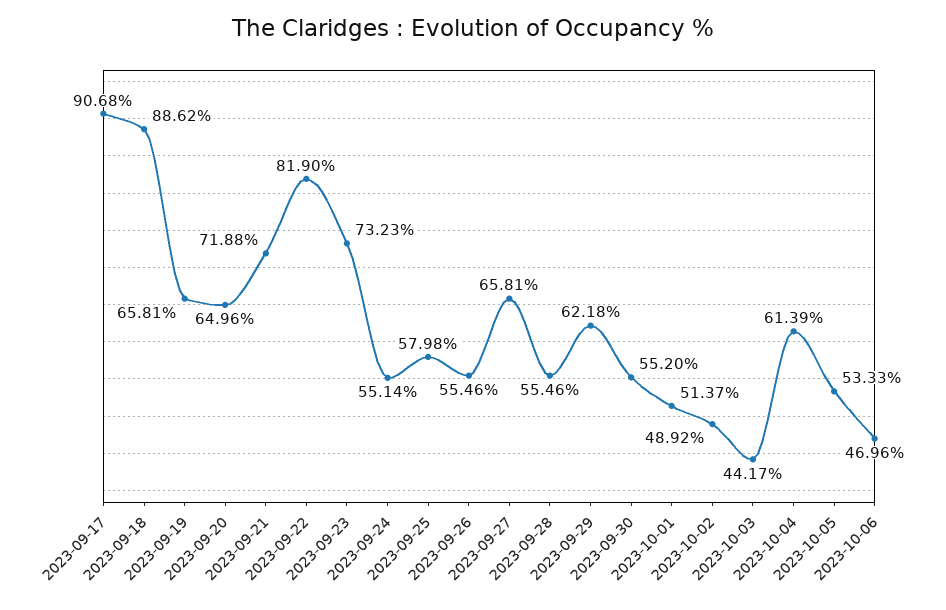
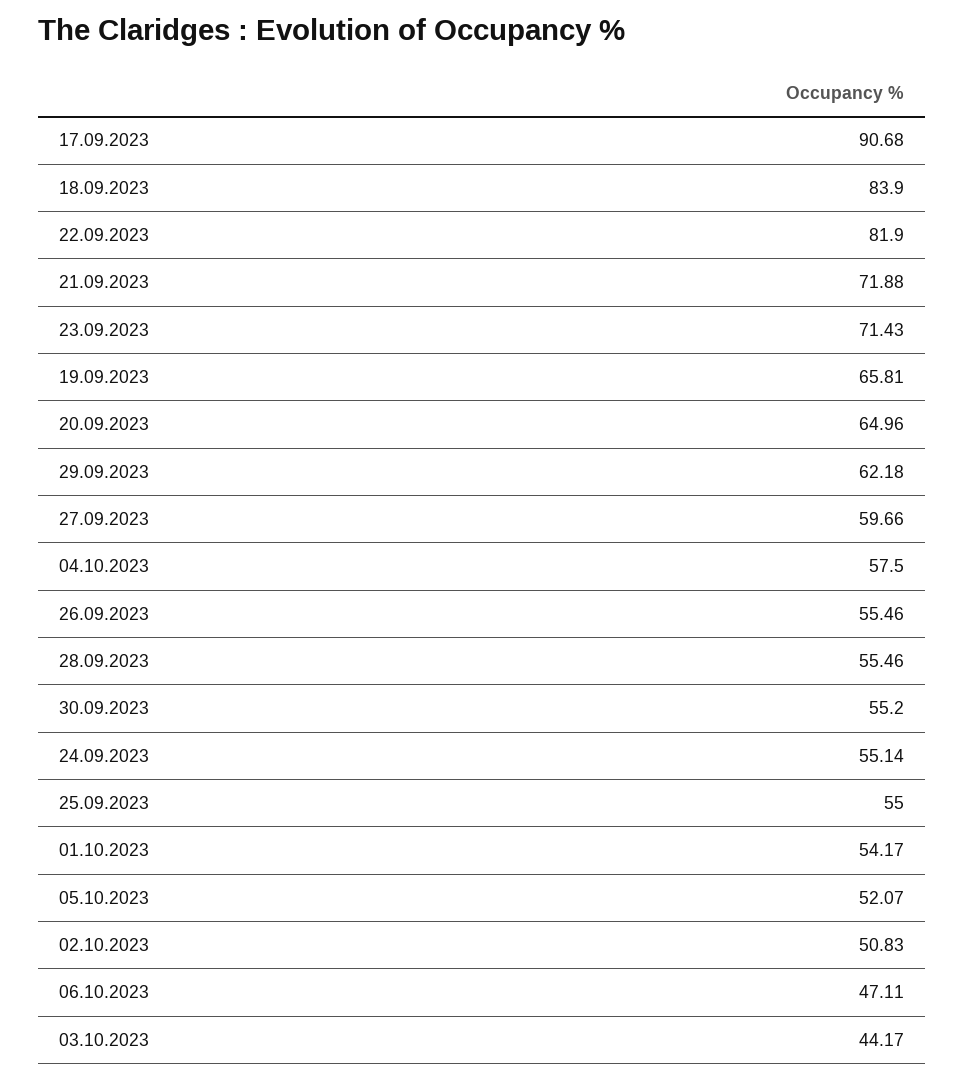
2023-09-18: 88.62 -> 83.9
2023-09-23: 73.23 -> 71.43
2023-09-25: 57.98 -> 55
2023-09-27: 65.81 -> 59.66
2023-10-01: 51.37 -> 54.17
2023-10-02: 48.92 -> 50.83
2023-10-04: 61.39 -> 57.5
2023-10-05: 53.33 -> 52.07
2023-10-06: 46.96 -> 47.11

